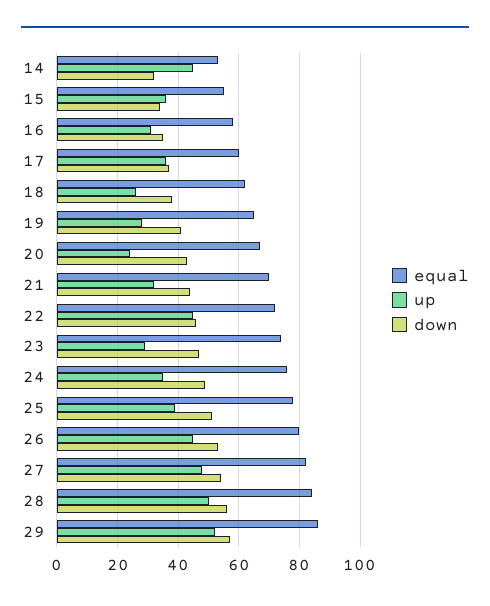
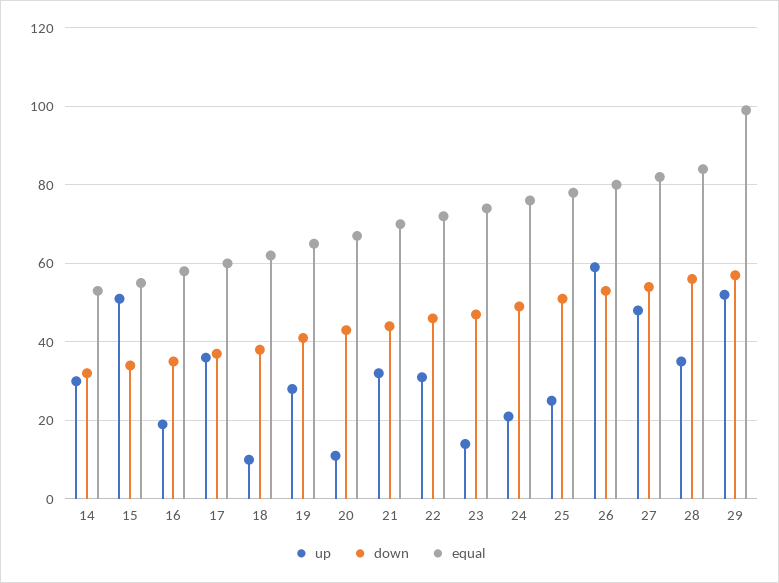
up, 14: 45 -> 30
up, 15: 35 -> 50
up, 16: 30 -> 20
up, 18: 25 -> 10
up, 20: 25 -> 10
up, 22: 45 -> 30
up, 23: 30 -> 15
up, 24: 35 -> 20
up, 25: 40 -> 25
up, 26: 45 -> 60
up, 28: 50 -> 35
equal, 29: 85 -> 100

